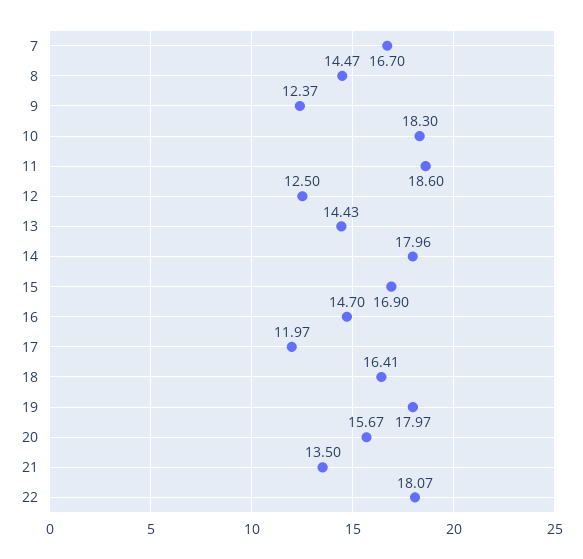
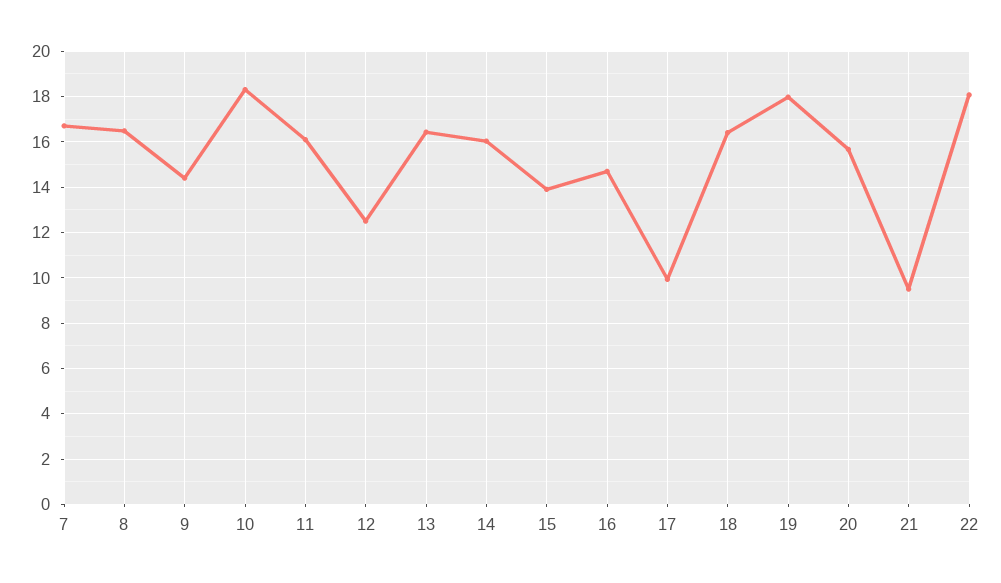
8: 14.47 -> 16.5
9: 12.37 -> 14.5
11: 18.6 -> 16
13: 14.43 -> 16.5
14: 17.96 -> 16
15: 16.9 -> 14
17: 11.97 -> 10
21: 13.5 -> 9.5

